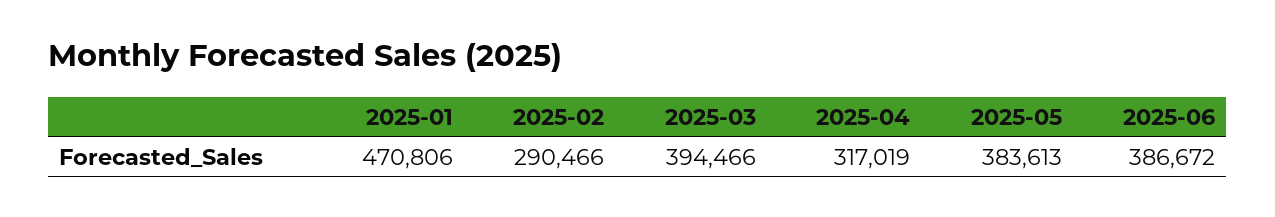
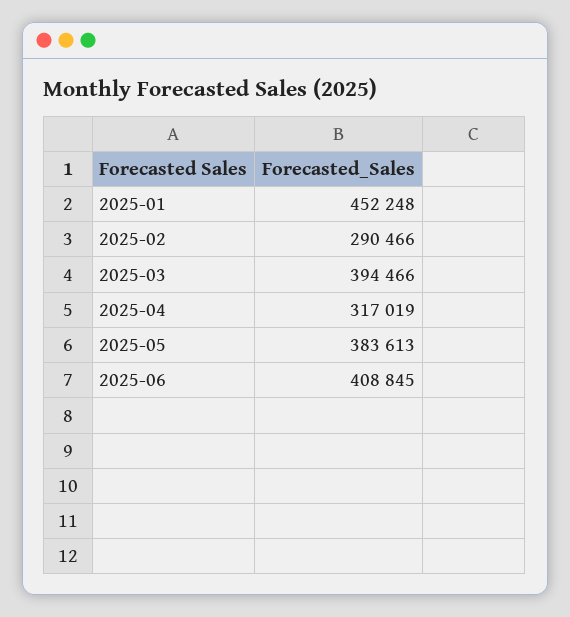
2025-01: 470806 -> 452248
2025-06: 386672 -> 408845

